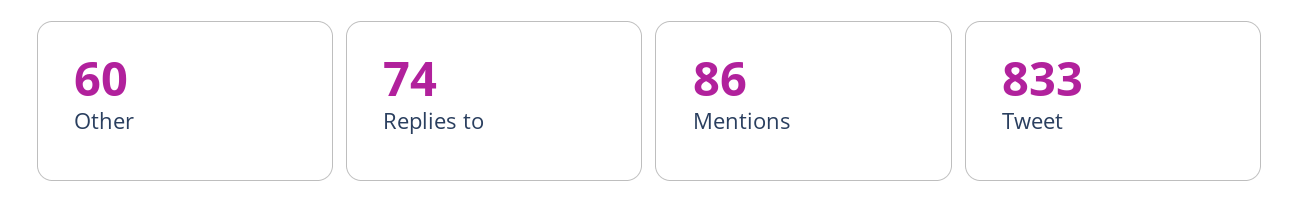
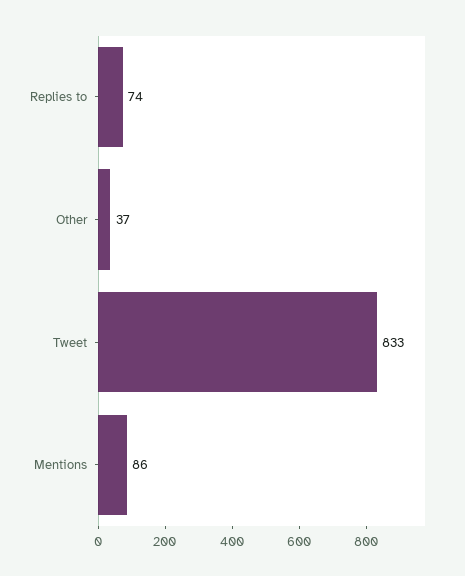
Other: 60 -> 37

